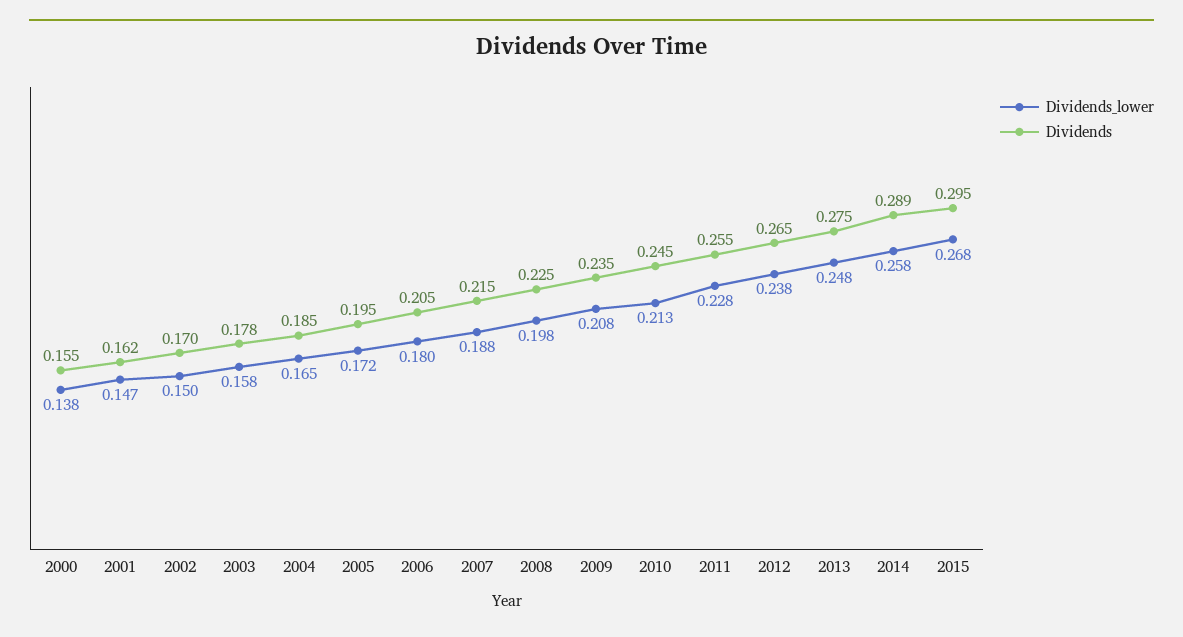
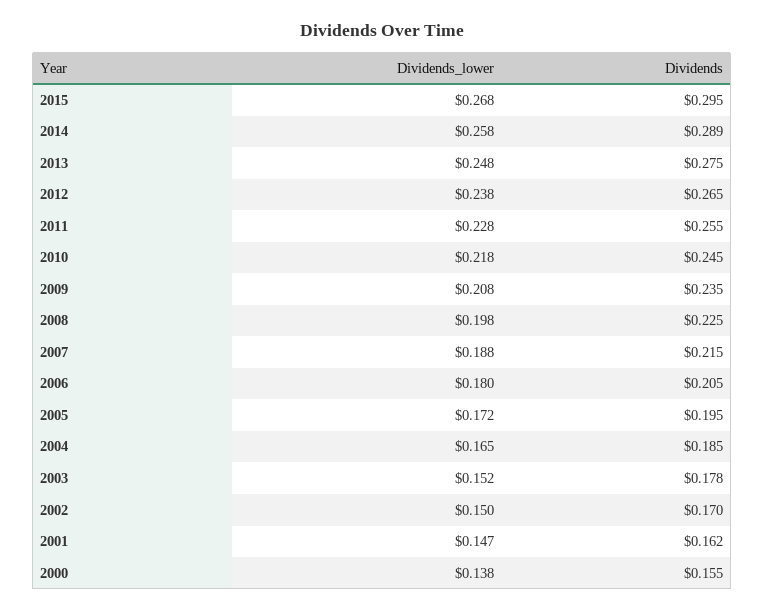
Dividends_lower, 2003: 0.158 -> 0.152
Dividends_lower, 2010: 0.213 -> 0.218

